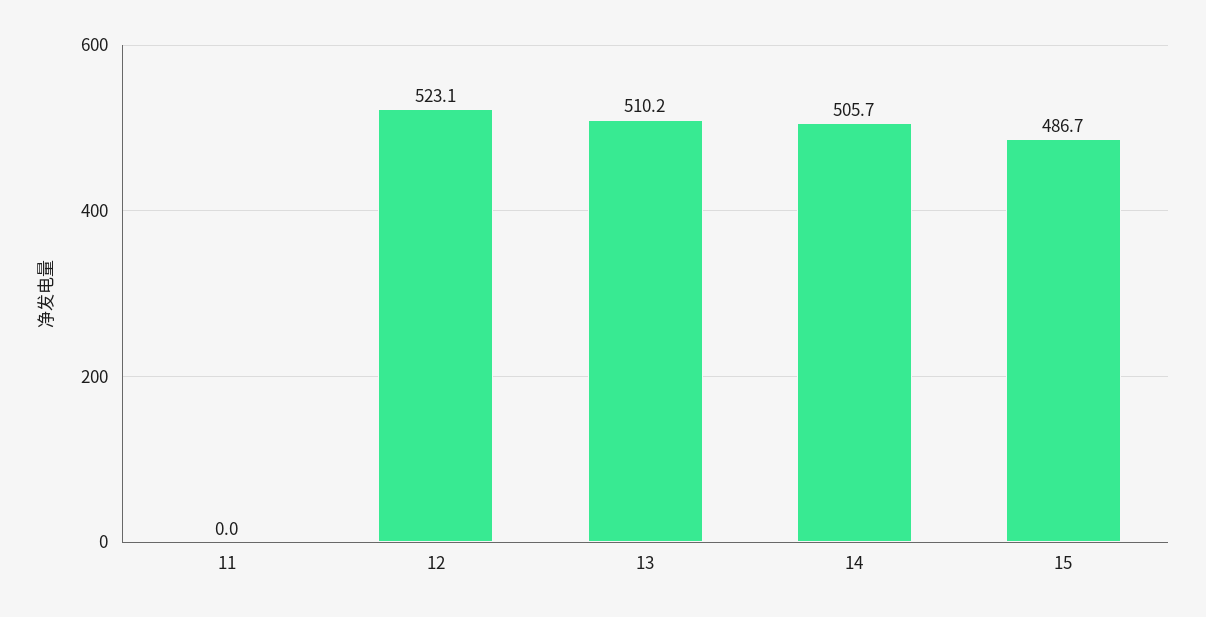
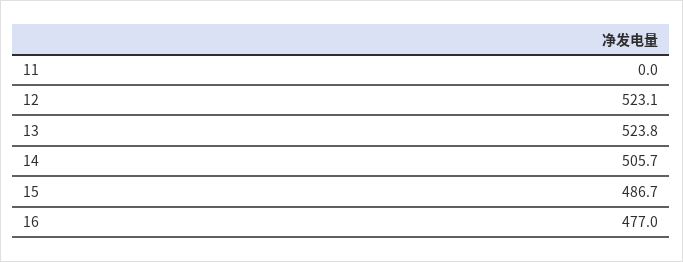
13: 510.2 -> 523.8
16: none -> 477

